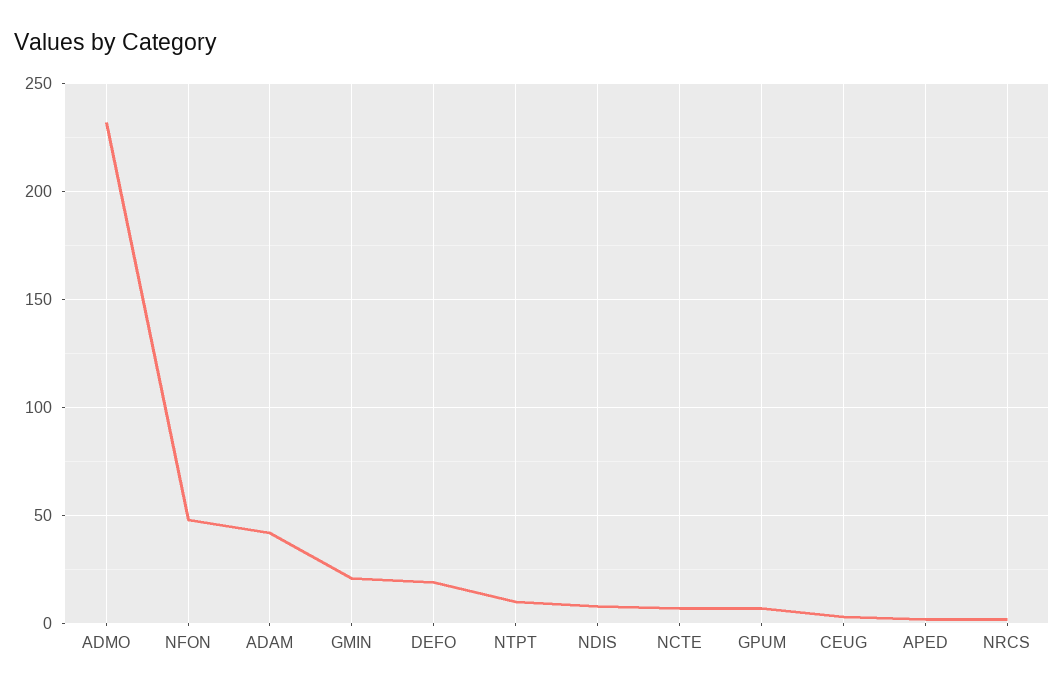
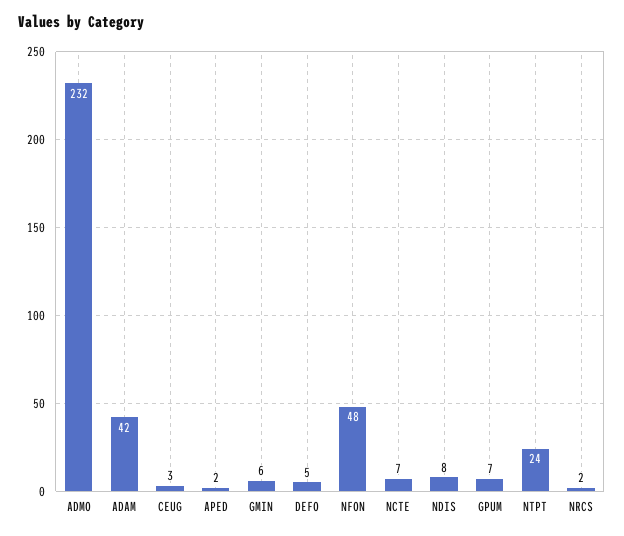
GMIN: 20 -> 6
DEFO: 20 -> 5
NTPT: 10 -> 24

